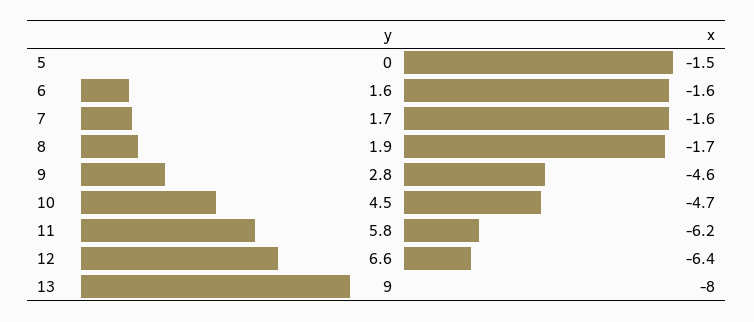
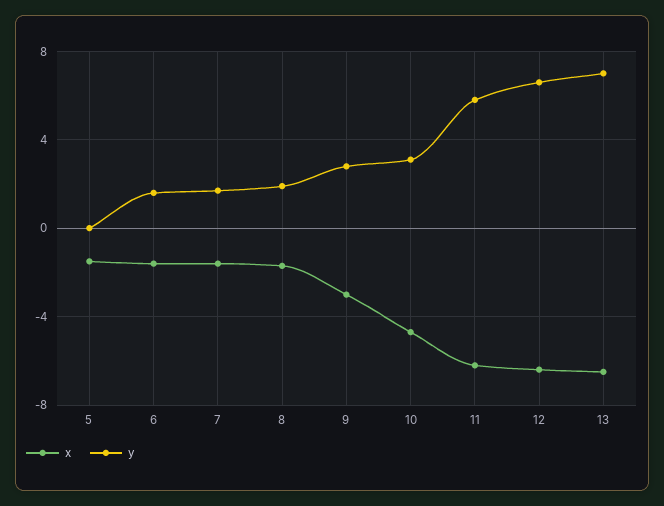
x, 9: -4.6 -> -3
y, 10: 4.5 -> 3
y, 13: 9 -> 7
x, 13: -8 -> -6.5

